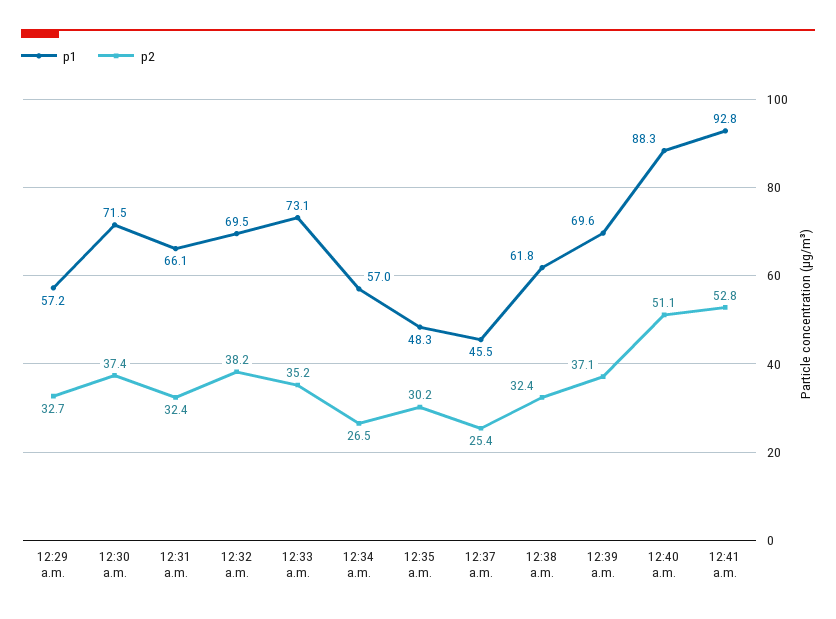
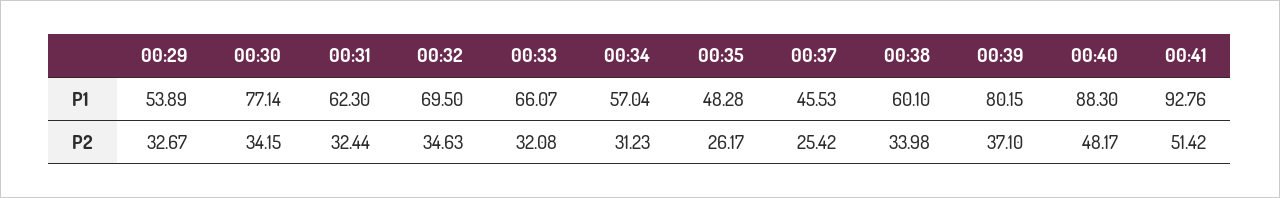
p1, 12:29 a.m.: 57.2 -> 53.89
p1, 12:30 a.m.: 71.5 -> 77.14
p2, 12:30 a.m.: 37.4 -> 34.15
p1, 12:31 a.m.: 66.1 -> 62.3
p2, 12:32 a.m.: 38.2 -> 34.63
p1, 12:33 a.m.: 73.1 -> 66.07
p2, 12:33 a.m.: 35.2 -> 32.08
p2, 12:34 a.m.: 26.5 -> 31.23
p2, 12:35 a.m.: 30.2 -> 26.17
p1, 12:38 a.m.: 61.8 -> 60.1
p2, 12:38 a.m.: 32.4 -> 33.98
p1, 12:39 a.m.: 69.6 -> 80.15
p2, 12:40 a.m.: 51.1 -> 48.17
p2, 12:41 a.m.: 52.8 -> 51.42

